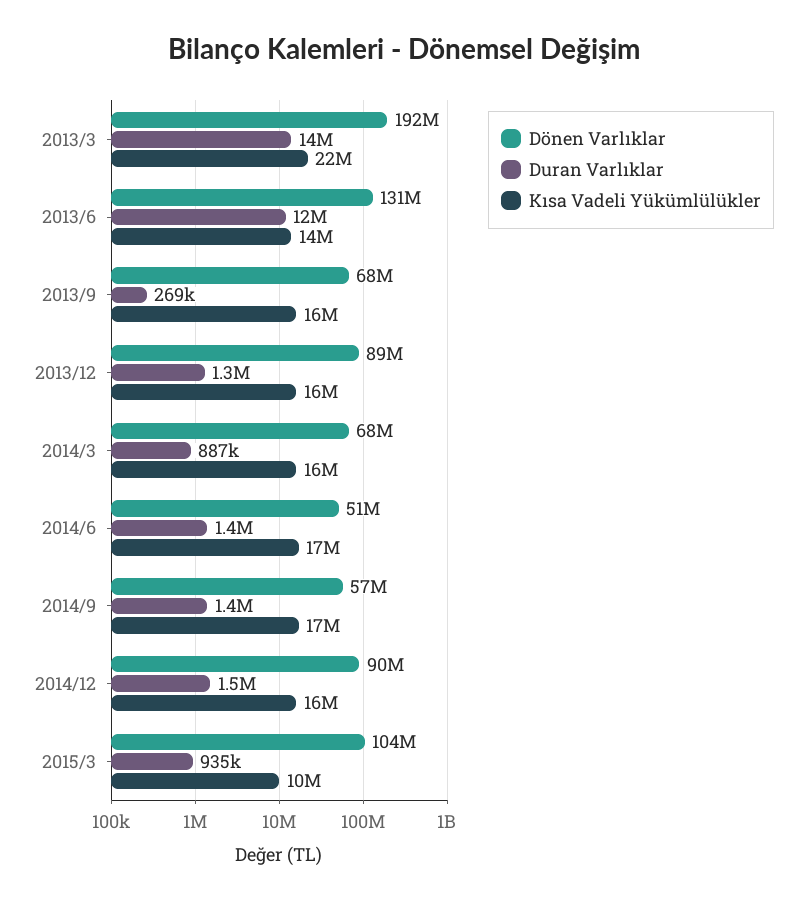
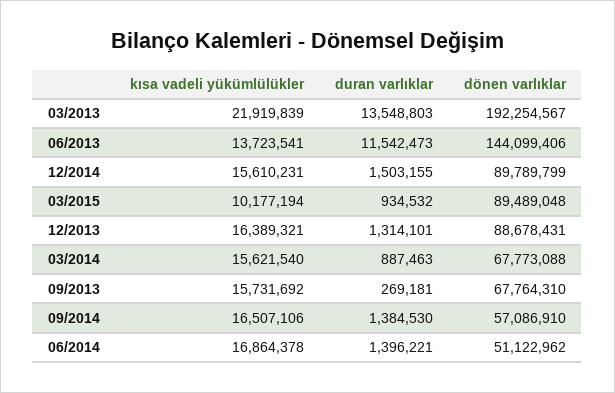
Dönen Varlıklar, 2013/6: 131000000 -> 144099406
Dönen Varlıklar, 2015/3: 104000000 -> 89489048

